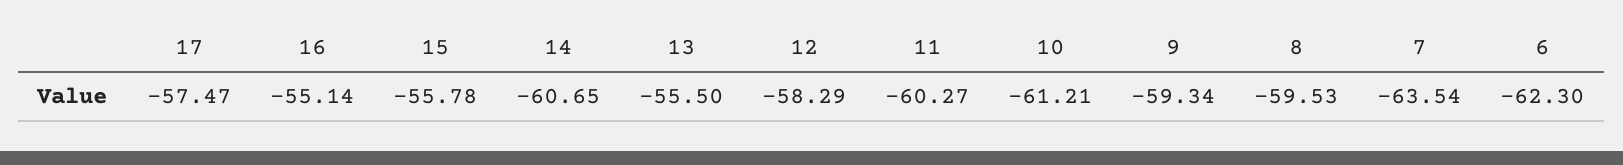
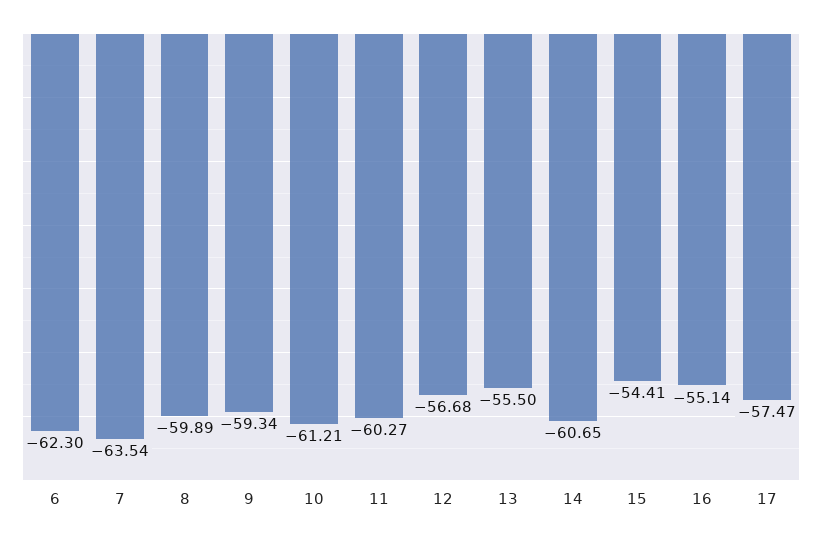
15: -55.78 -> -54.41
12: -58.29 -> -56.68
8: -59.53 -> -59.89

